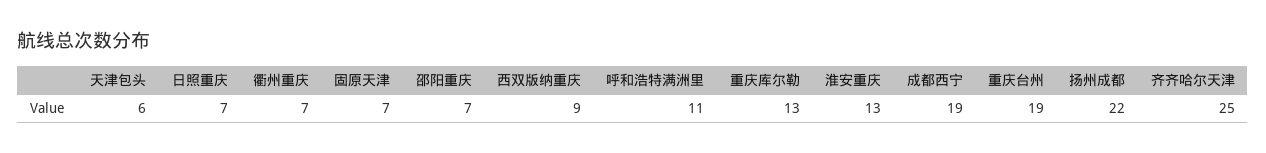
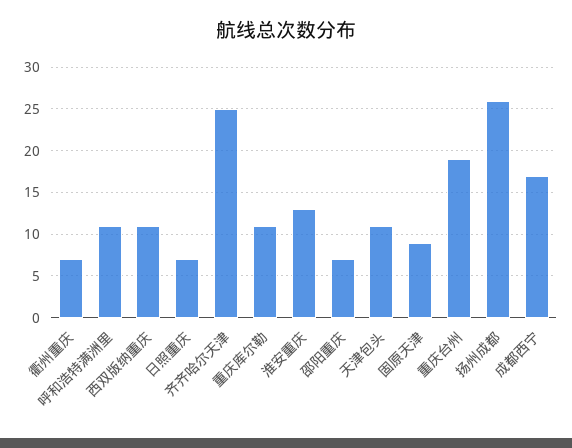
天津包头: 6 -> 11
固原天津: 7 -> 9
西双版纳重庆: 9 -> 11
重庆库尔勒: 13 -> 11
成都西宁: 19 -> 17
扬州成都: 22 -> 26

